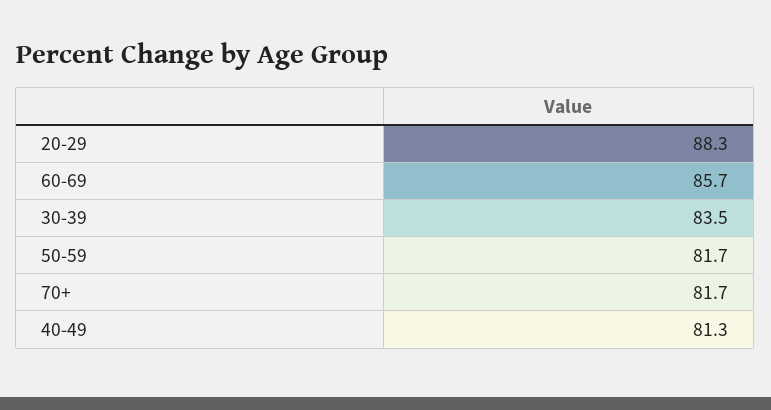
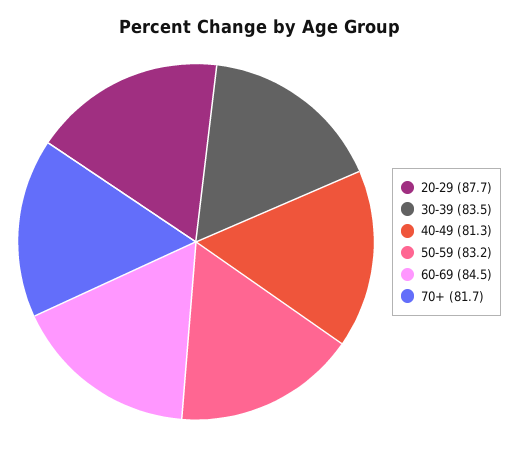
20-29: 88.3 -> 87.7
60-69: 85.7 -> 84.5
50-59: 81.7 -> 83.2

